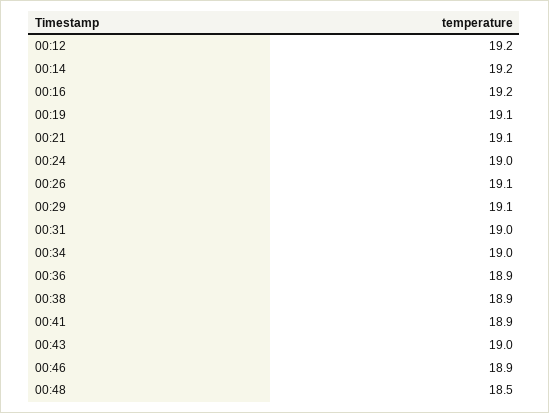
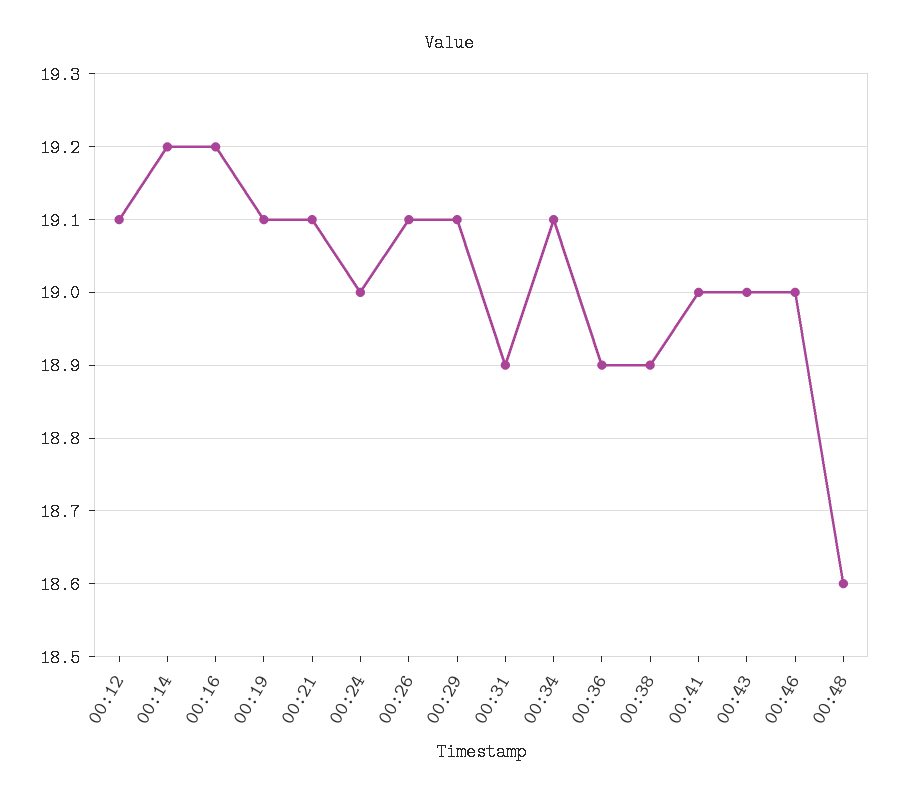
00:12: 19.2 -> 19.1
00:31: 19 -> 18.9
00:34: 19 -> 19.1
00:41: 18.9 -> 19
00:46: 18.9 -> 19
00:48: 18.5 -> 18.6

